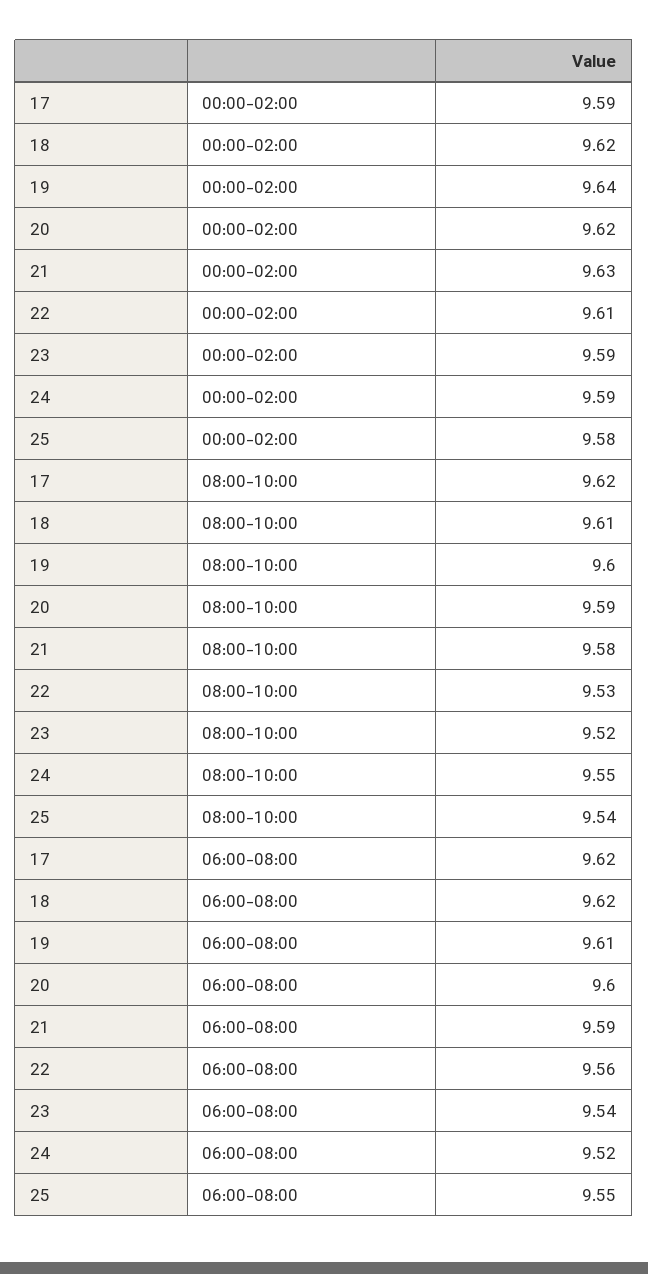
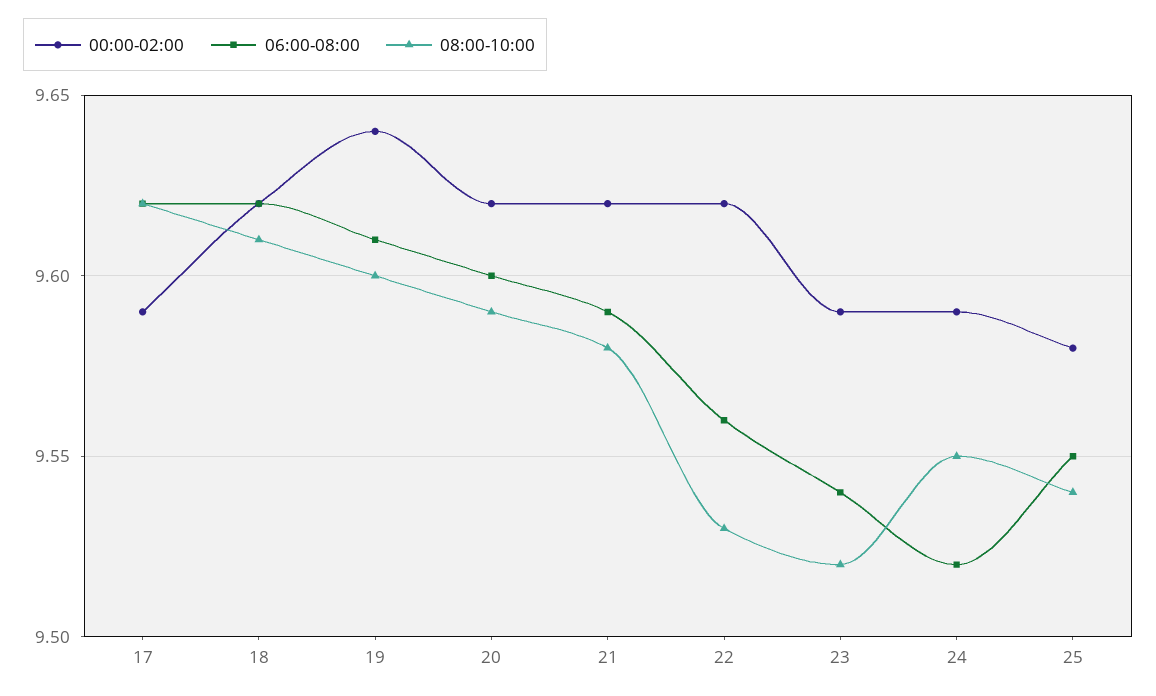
00:00-02:00, 21: 9.63 -> 9.62
00:00-02:00, 22: 9.61 -> 9.62

